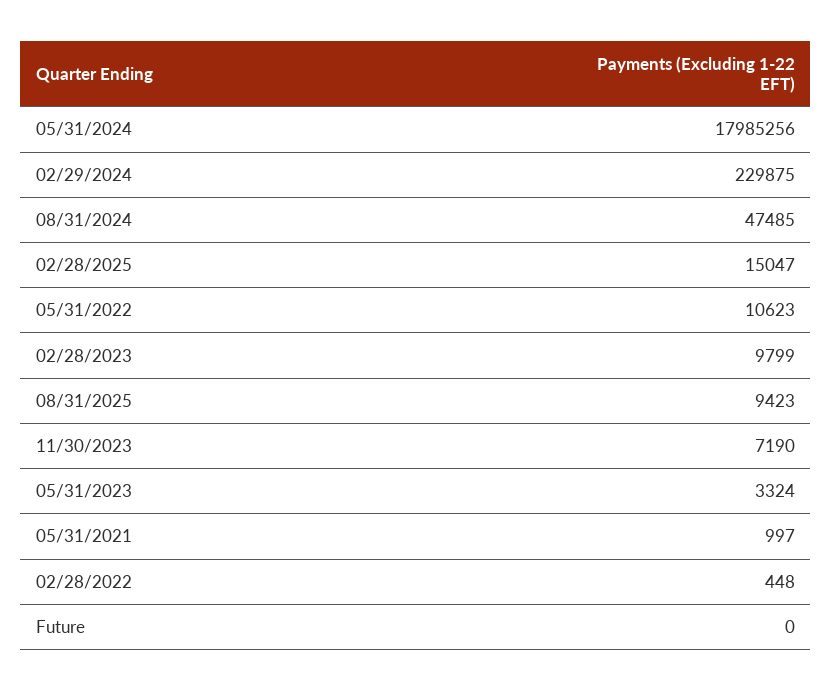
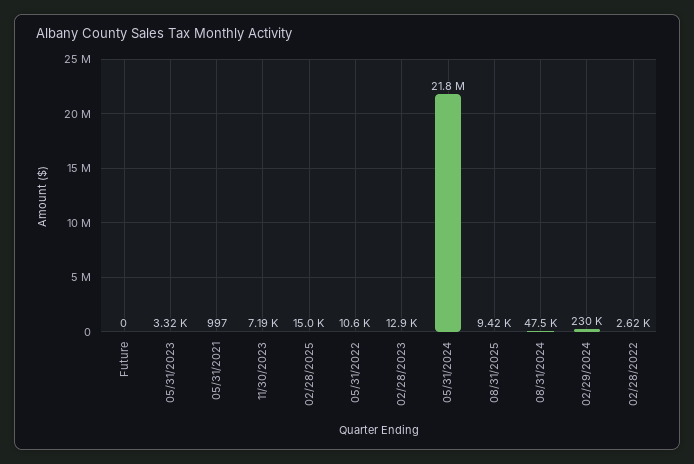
05/31/2024: 17985256 -> 21800000
02/28/2023: 9799 -> 12900
02/28/2022: 448 -> 2620

